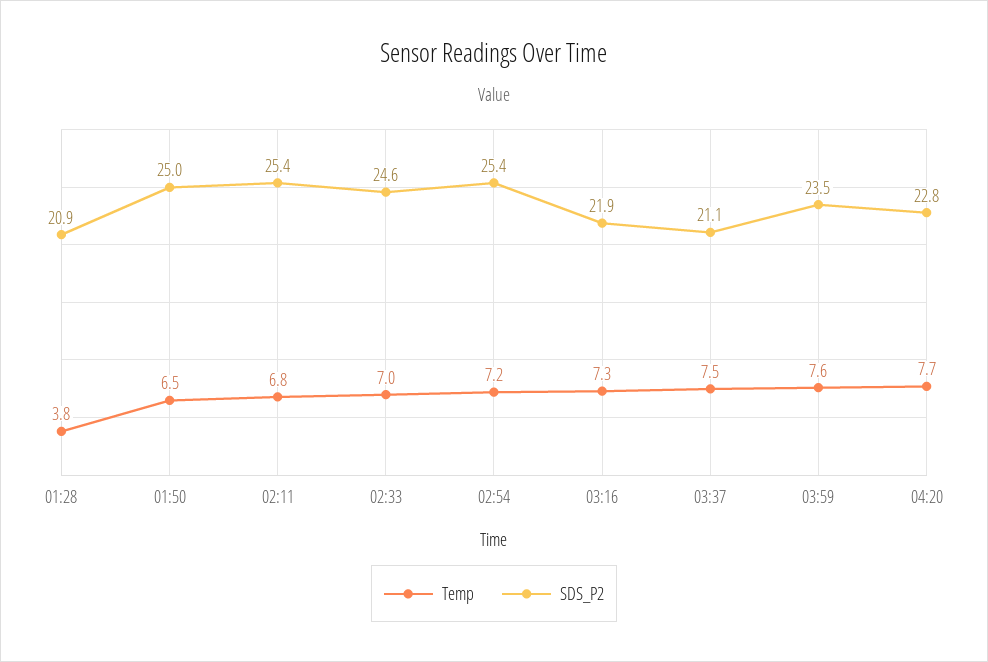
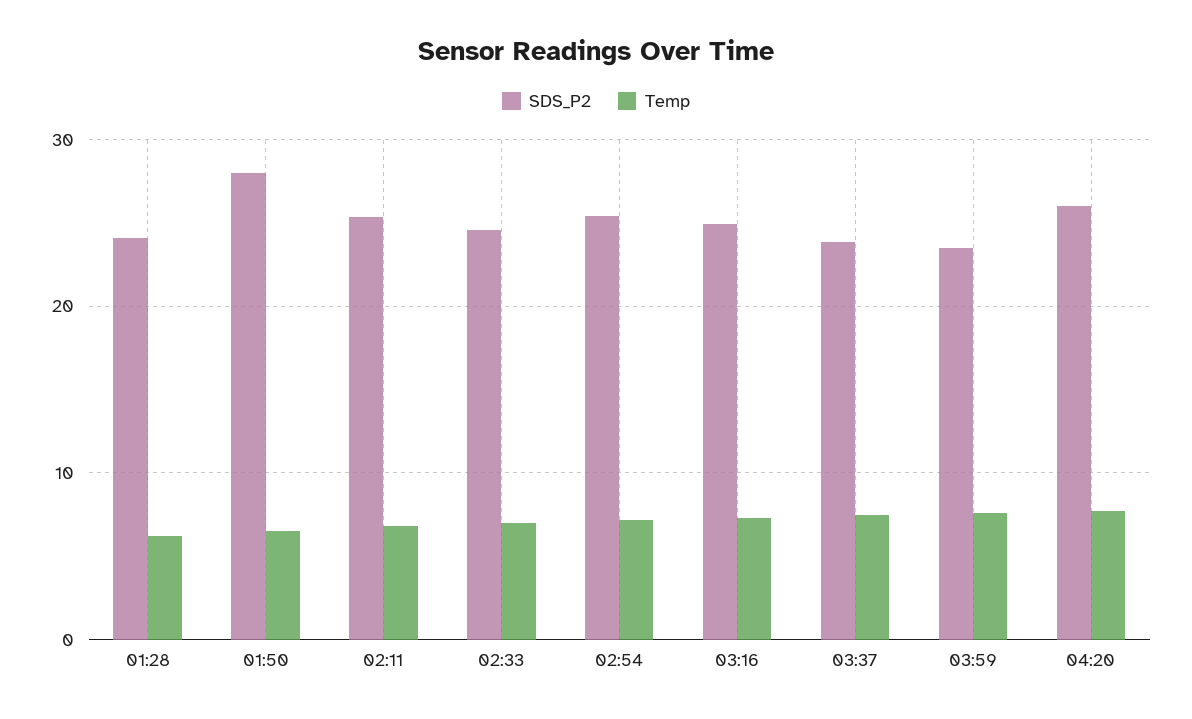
Temp, 01:28: 3.8 -> 6
SDS_P2, 01:28: 20.9 -> 24
SDS_P2, 01:50: 25 -> 28
SDS_P2, 03:16: 21.9 -> 25
SDS_P2, 03:37: 21.1 -> 24
SDS_P2, 04:20: 22.8 -> 26

